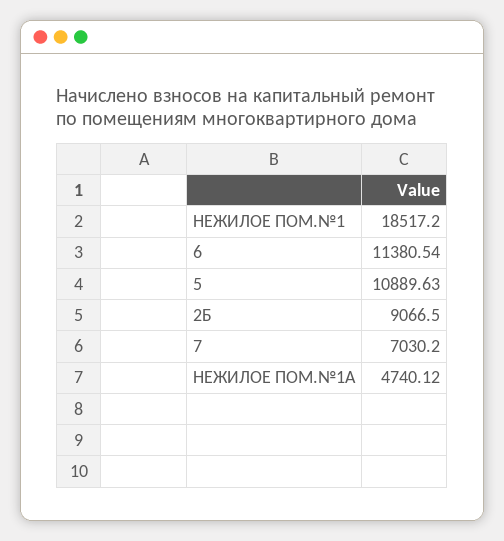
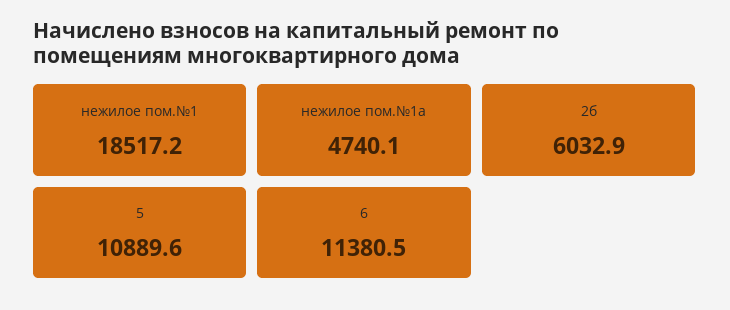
2Б: 9066.5 -> 6032.9
7: 7030.2 -> none

